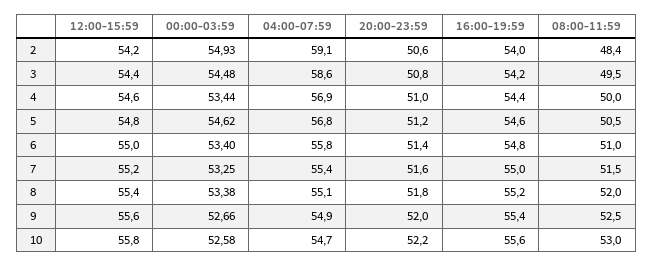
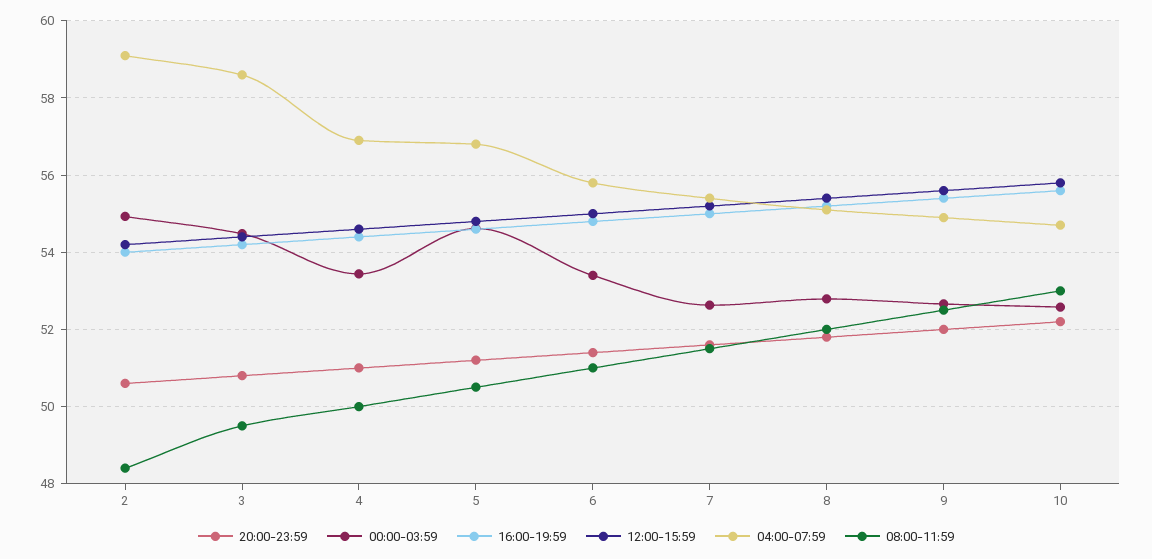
00:00-03:59, 7: 53.25 -> 52.6
00:00-03:59, 8: 53.38 -> 52.8

